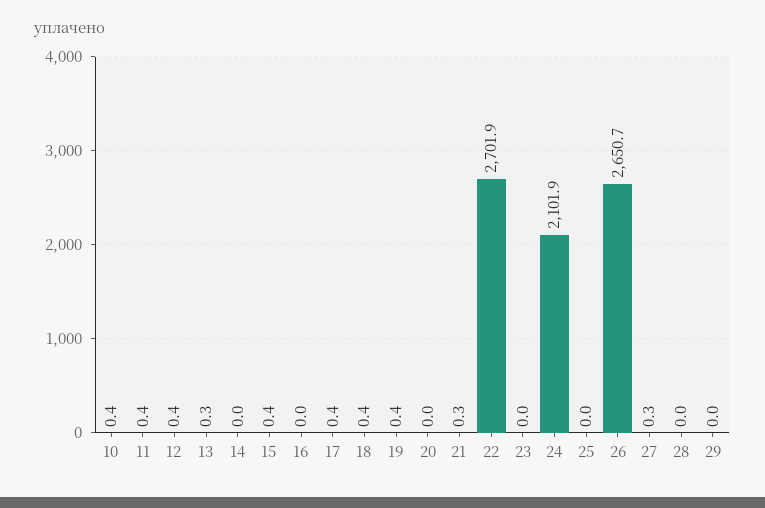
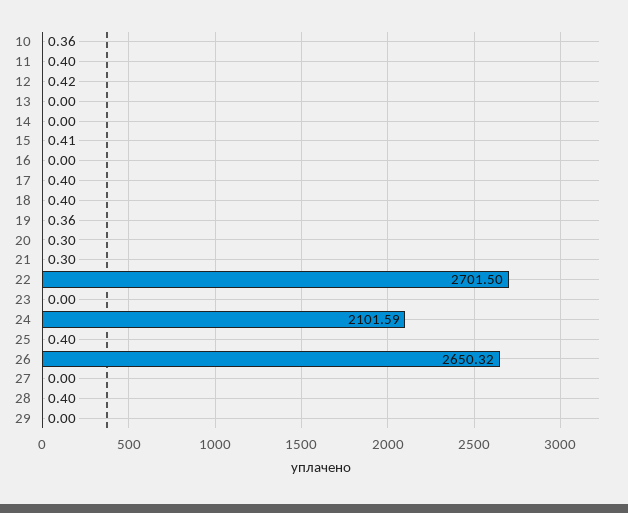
13: 0.3 -> 0
20: 0 -> 0.3
22: 2701.9 -> 2701.5
24: 2101.9 -> 2101.59
25: 0 -> 0.4
26: 2650.7 -> 2650.32
27: 0.3 -> 0
28: 0 -> 0.4

